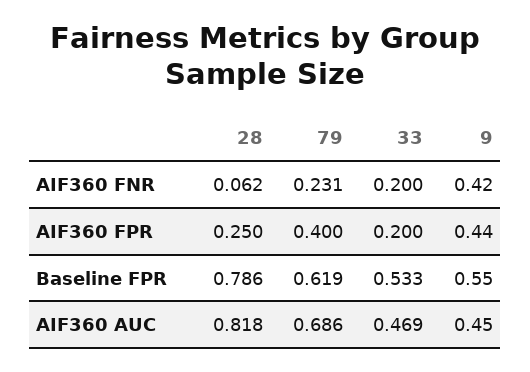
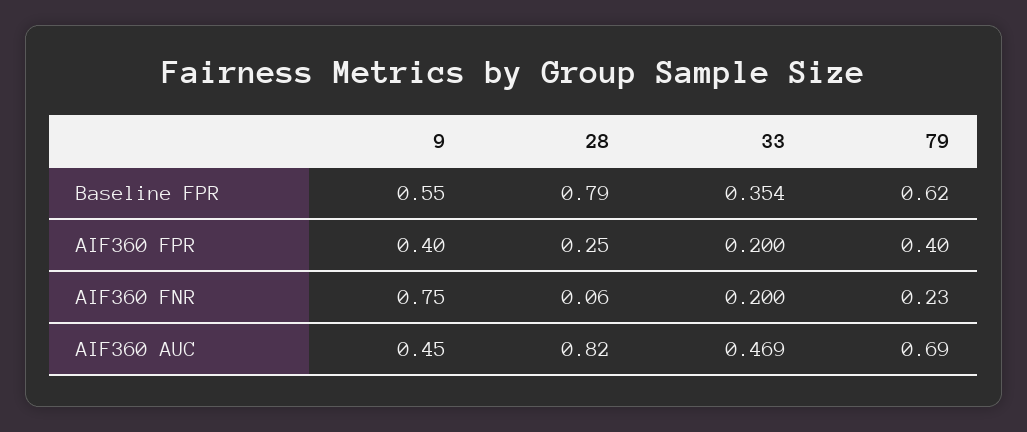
9, AIF360 FNR: 0.42 -> 0.75
9, AIF360 FPR: 0.44 -> 0.4
33, Baseline FPR: 0.533 -> 0.354

